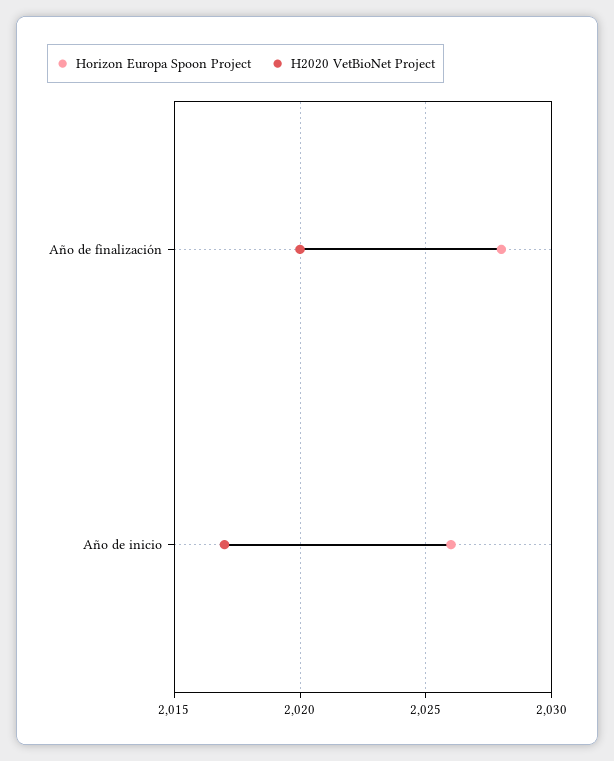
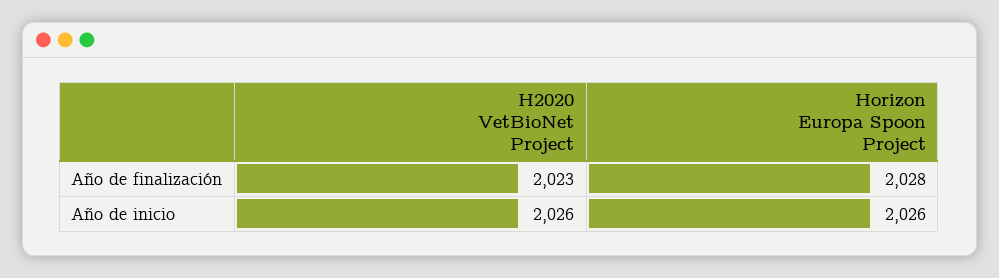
H2020 VetBioNet Project, Año de finalización: 2020 -> 2023
H2020 VetBioNet Project, Año de inicio: 2017 -> 2026

